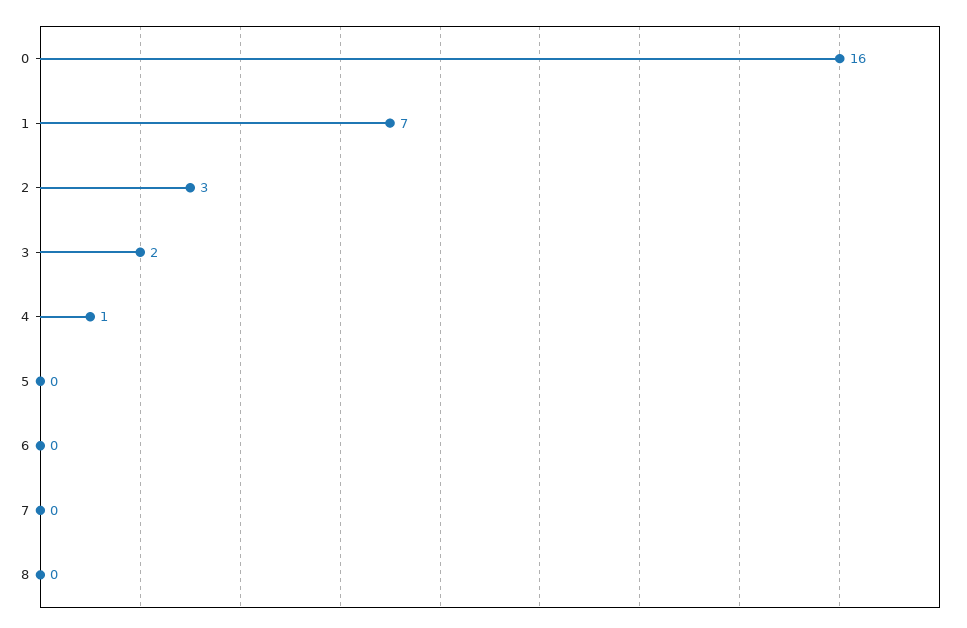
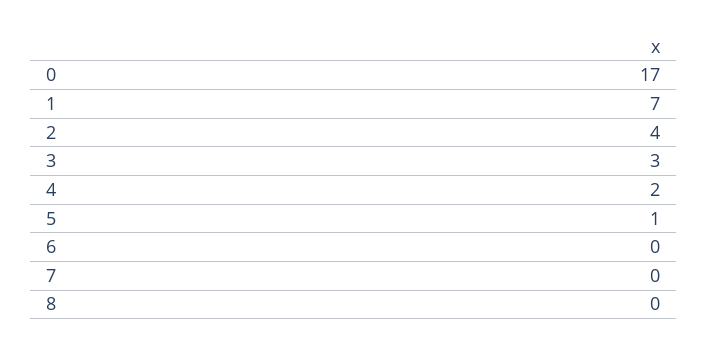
0: 16 -> 17
2: 3 -> 4
3: 2 -> 3
4: 1 -> 2
5: 0 -> 1

